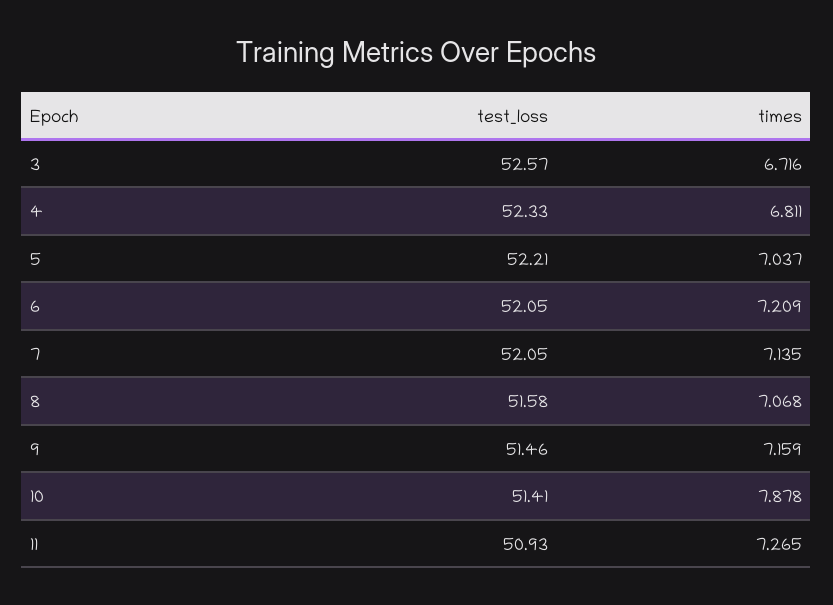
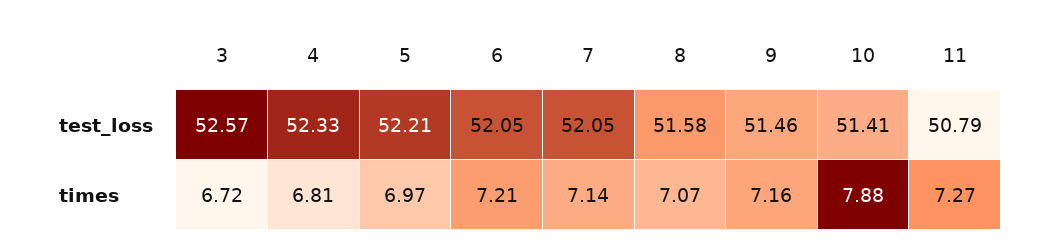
times, 5: 7.037 -> 6.97
test_loss, 11: 50.93 -> 50.79

